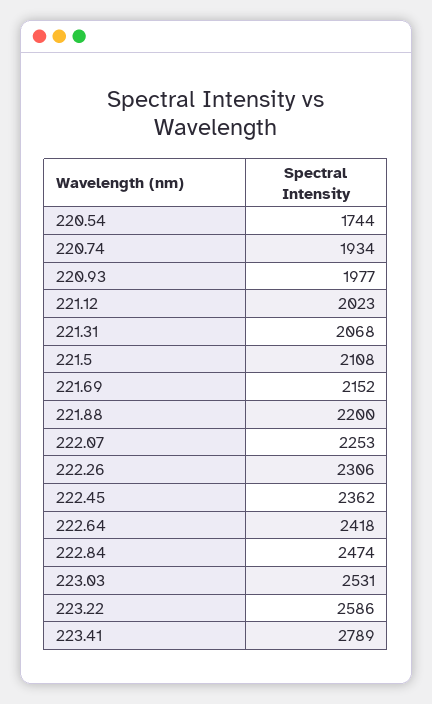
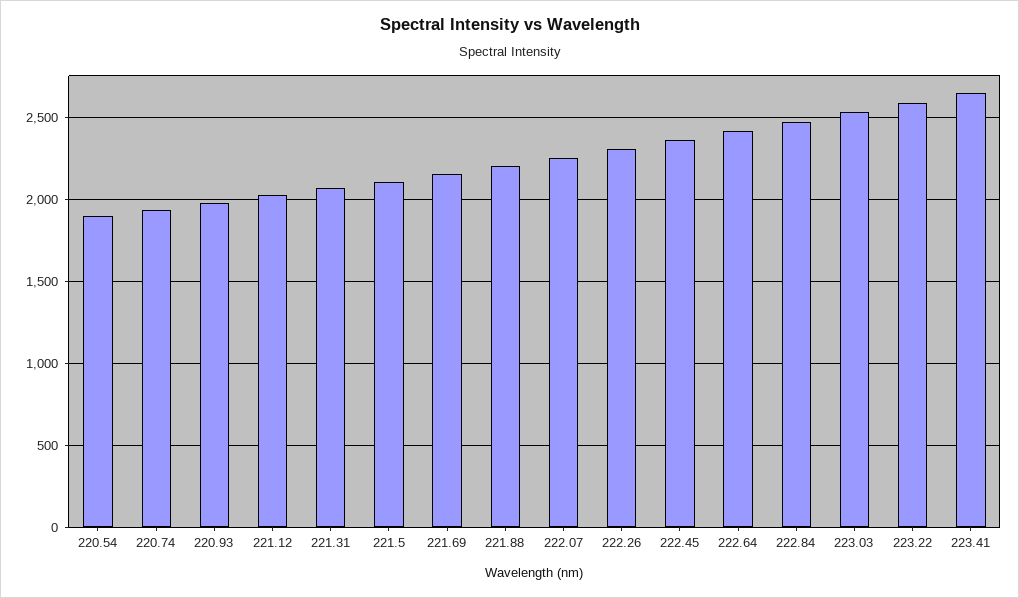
220.54: 1744 -> 1900
223.41: 2789 -> 2650

